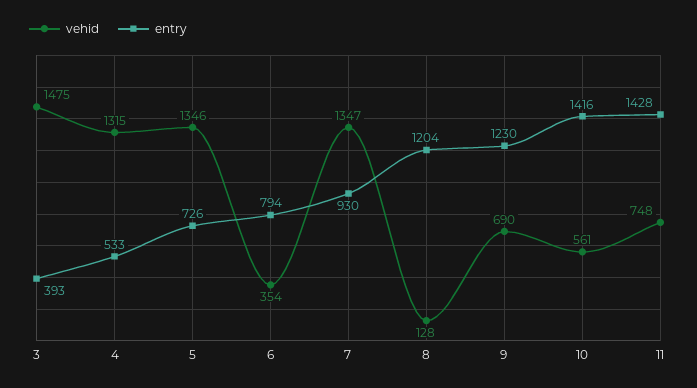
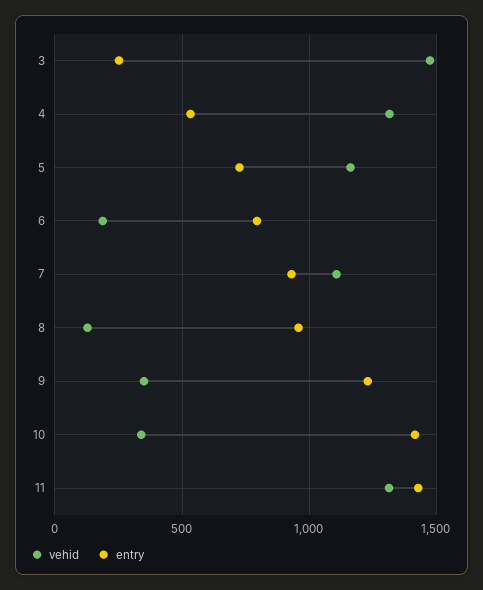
entry, 3: 393 -> 250
vehid, 5: 1346 -> 1150
vehid, 6: 354 -> 200
vehid, 7: 1347 -> 1100
entry, 8: 1204 -> 950
vehid, 9: 690 -> 350
vehid, 10: 561 -> 350
vehid, 11: 748 -> 1300

